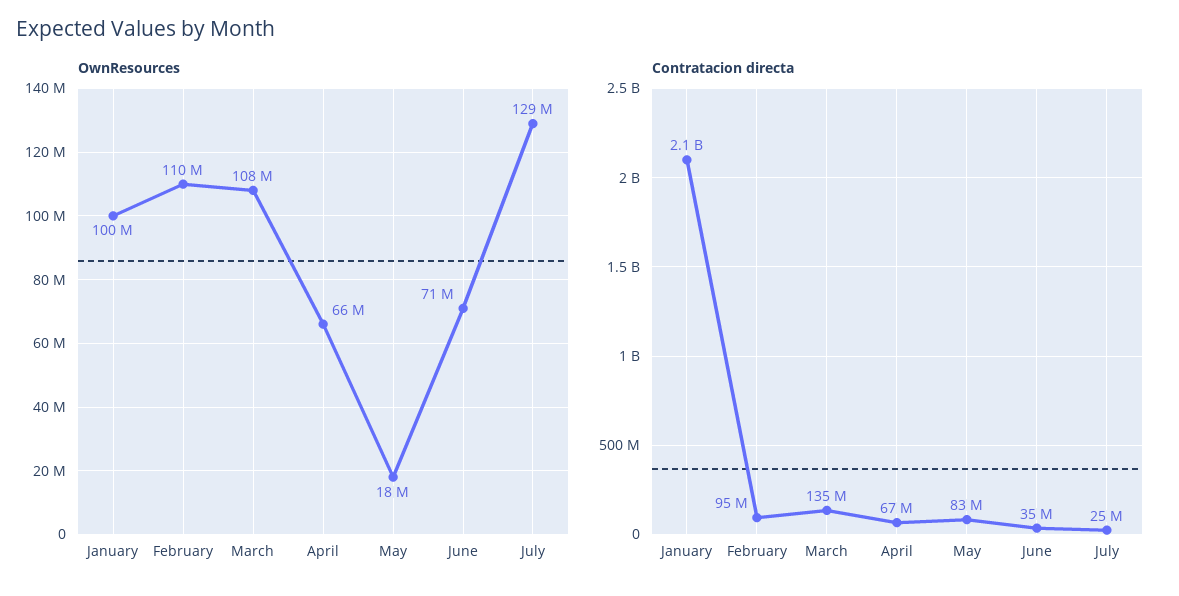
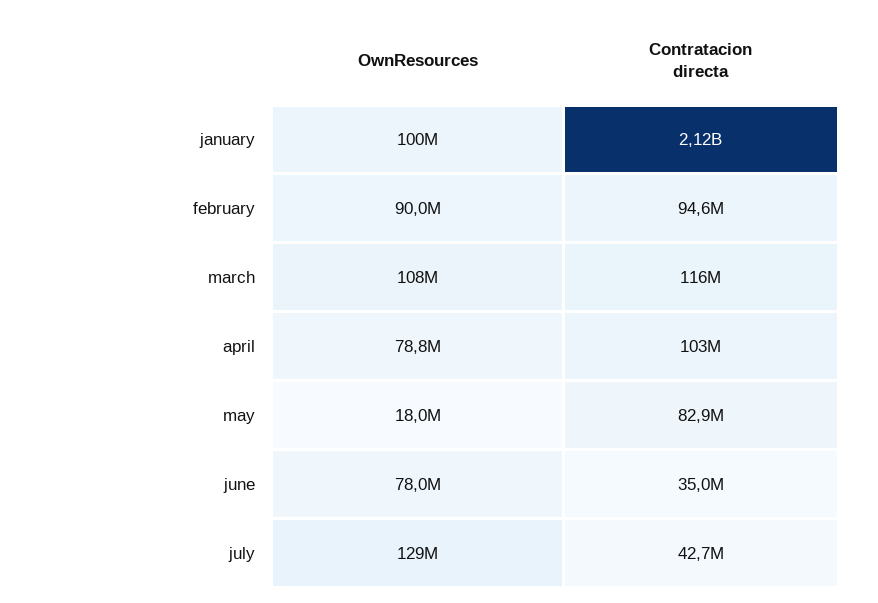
OwnResources, February: 110000000 -> 90000000
OwnResources, April: 66000000 -> 78800000
OwnResources, June: 71000000 -> 78000000
Contratacion directa, March: 135000000 -> 116000000
Contratacion directa, April: 67000000 -> 103000000
Contratacion directa, July: 25000000 -> 42700000

